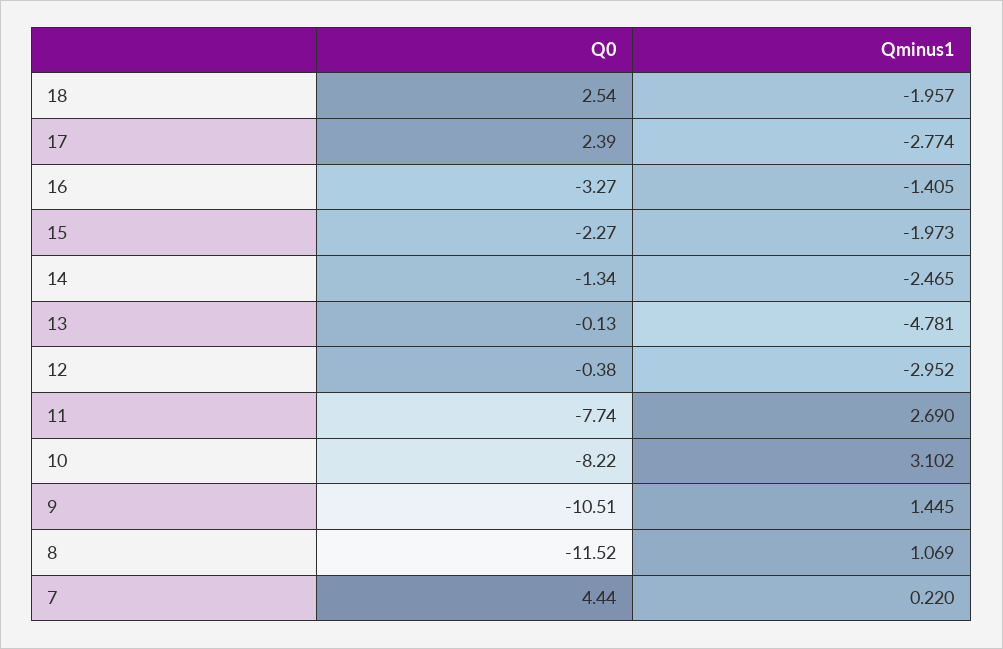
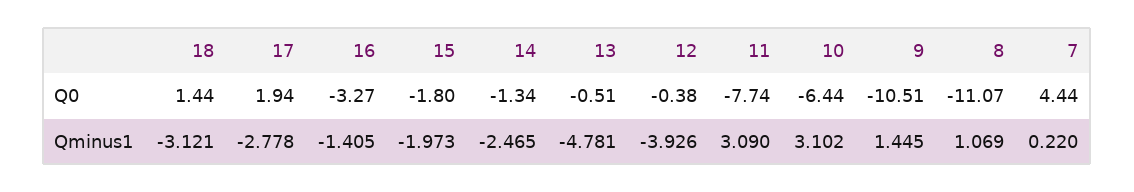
Q0, 18: 2.54 -> 1.44
Qminus1, 18: -1.957 -> -3.121
Q0, 17: 2.39 -> 1.94
Qminus1, 17: -2.774 -> -2.778
Q0, 15: -2.27 -> -1.8
Q0, 13: -0.13 -> -0.51
Qminus1, 12: -2.952 -> -3.926
Qminus1, 11: 2.69 -> 3.09
Q0, 10: -8.22 -> -6.44
Q0, 8: -11.52 -> -11.07

